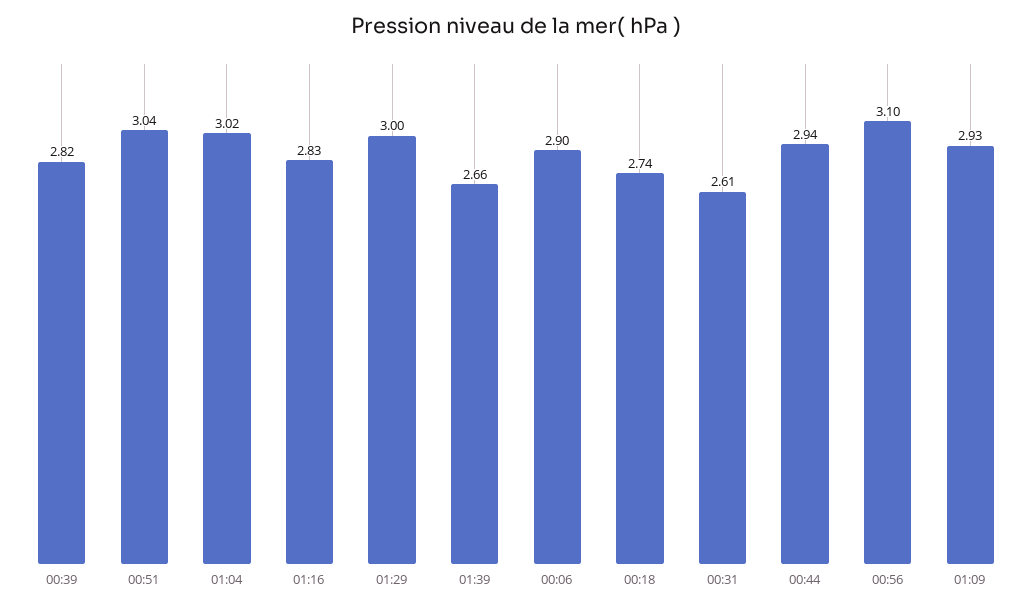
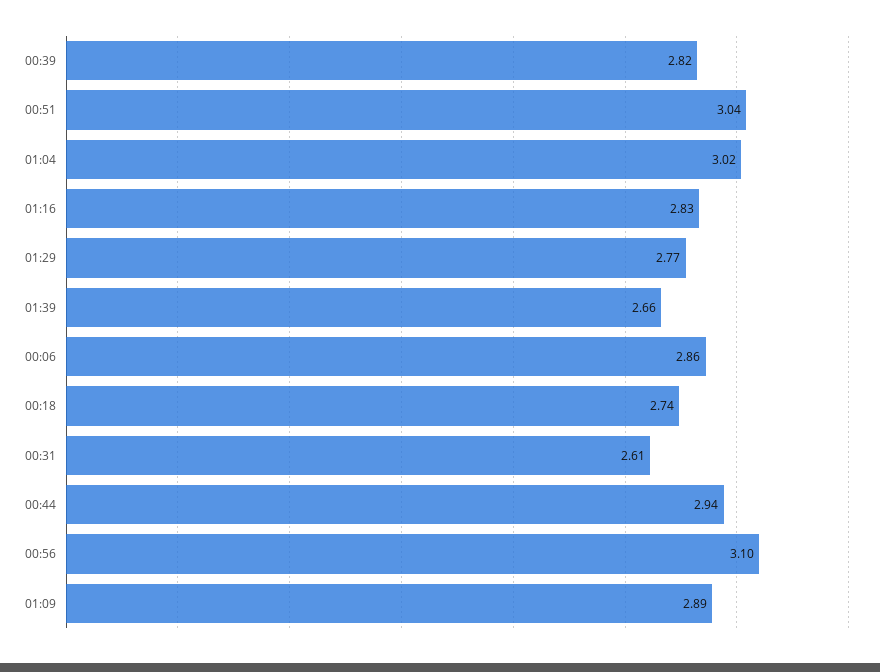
01:29: 3 -> 2.77
00:06: 2.9 -> 2.86
01:09: 2.93 -> 2.89

